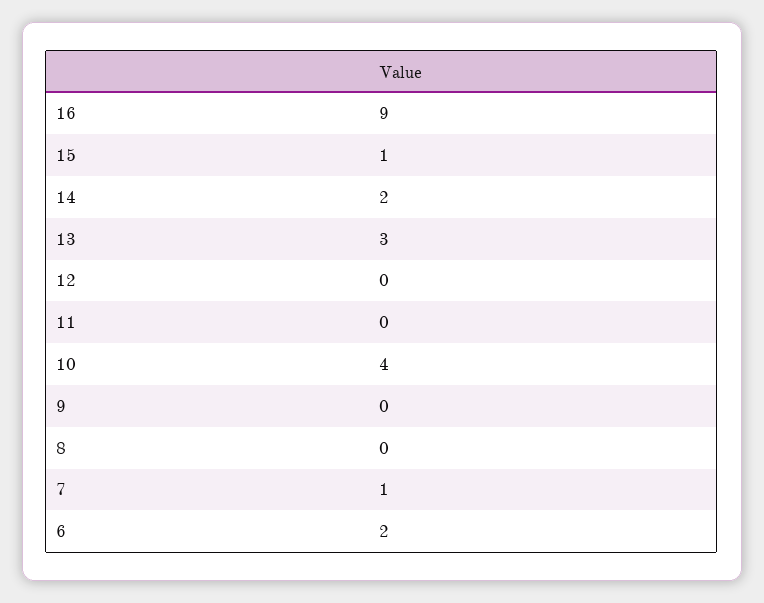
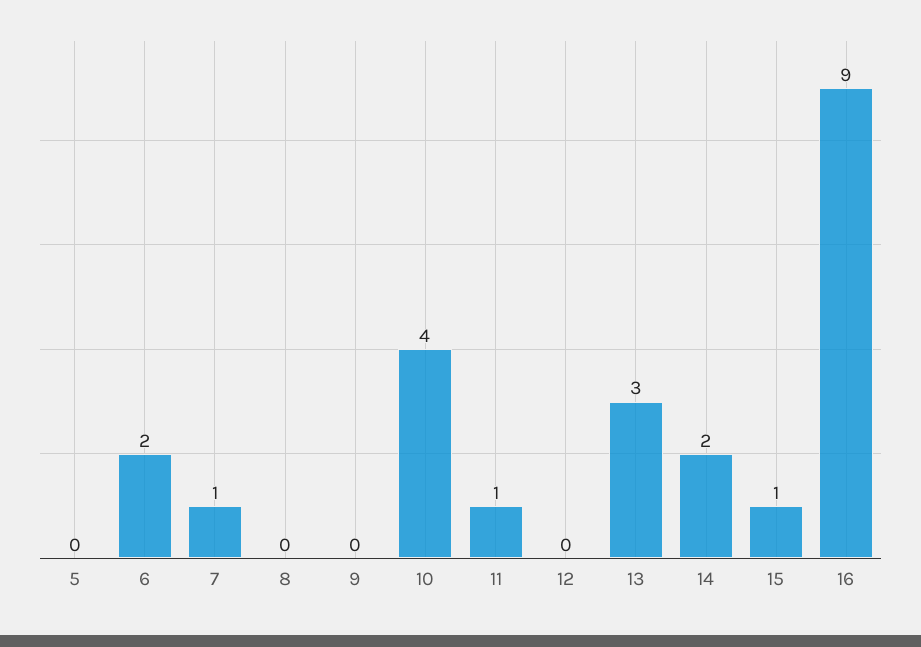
11: 0 -> 1
5: none -> 0

